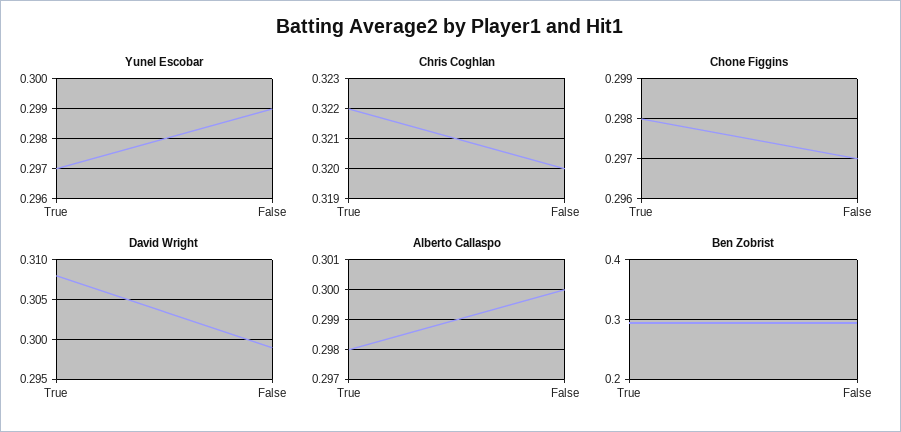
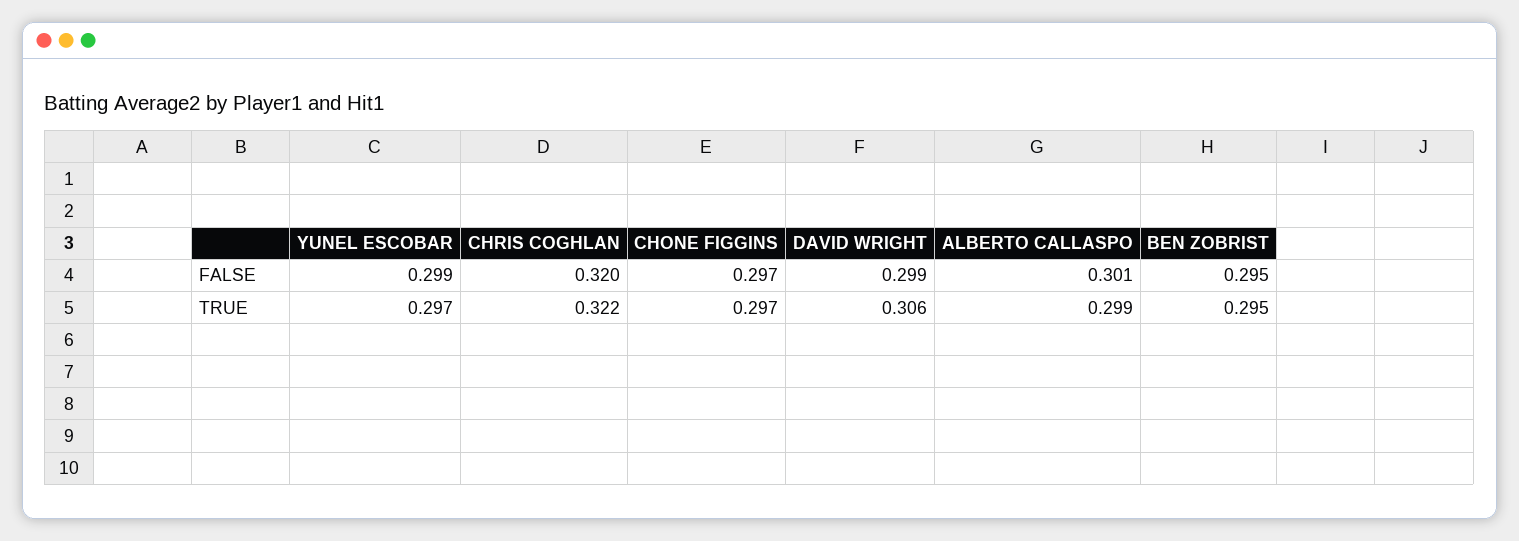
Chone Figgins, True: 0.298 -> 0.297
David Wright, True: 0.308 -> 0.306
Alberto Callaspo, True: 0.298 -> 0.299
Alberto Callaspo, False: 0.3 -> 0.301

